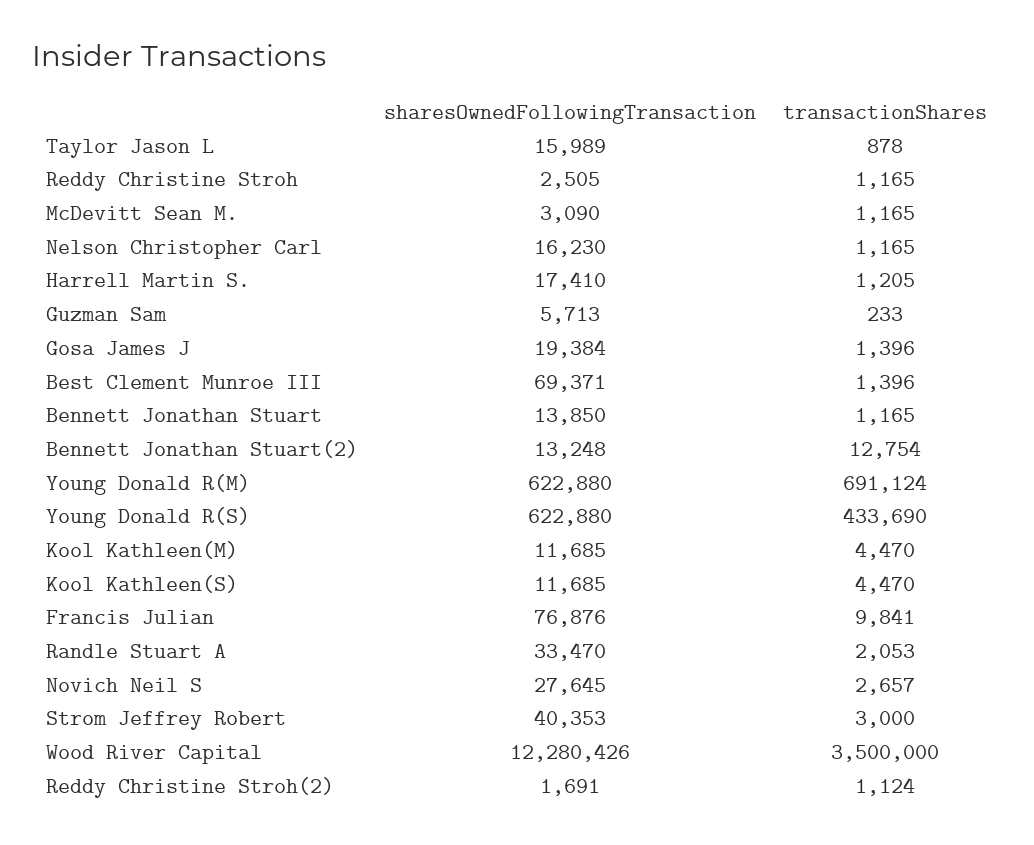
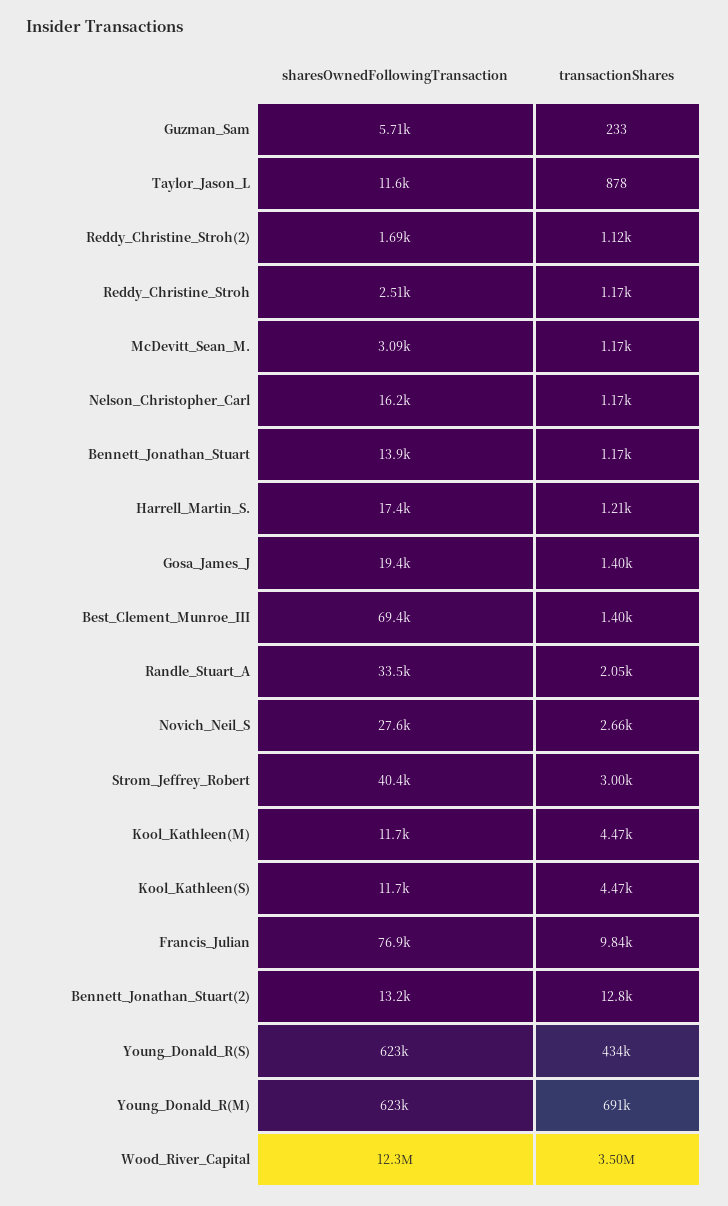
sharesOwnedFollowingTransaction, Taylor Jason L: 15989 -> 11600

